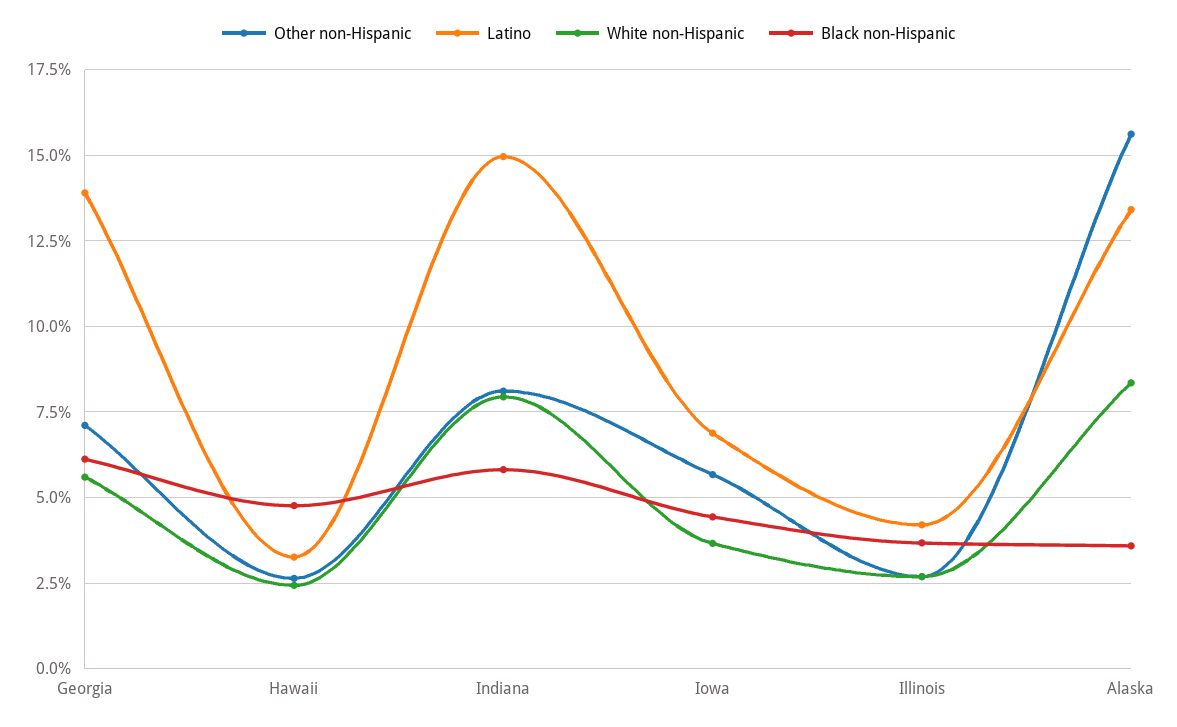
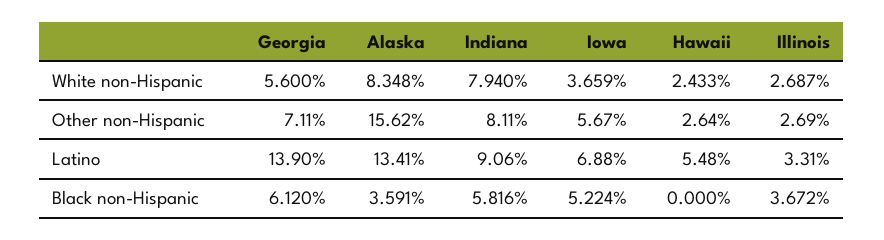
Latino, Hawaii: 3.25 -> 5.48
Black non-Hispanic, Hawaii: 4.75 -> 0
Latino, Indiana: 15 -> 9.06
Black non-Hispanic, Iowa: 4.5 -> 5.224
Latino, Illinois: 4.25 -> 3.31

